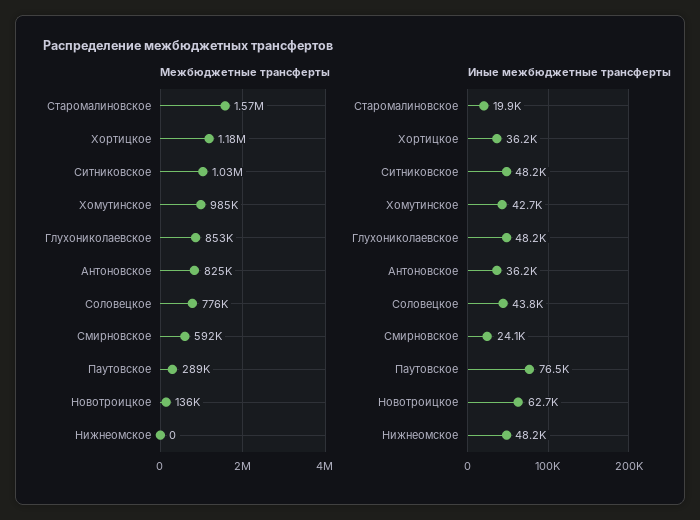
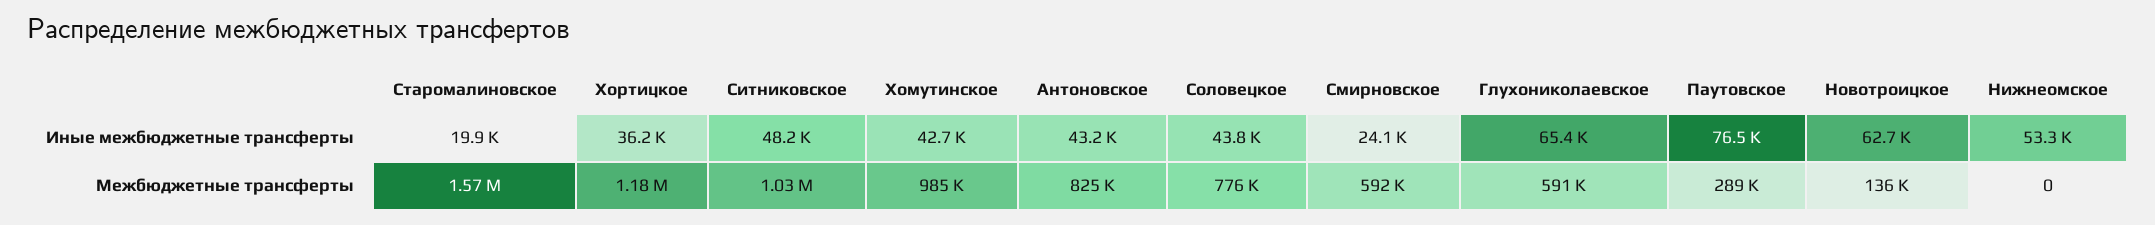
Межбюджетные трансферты, Глухониколаевское: 853000 -> 591000
Иные межбюджетные трансферты, Глухониколаевское: 48200 -> 65400
Иные межбюджетные трансферты, Антоновское: 36200 -> 43200
Иные межбюджетные трансферты, Нижнеомское: 48200 -> 53300

